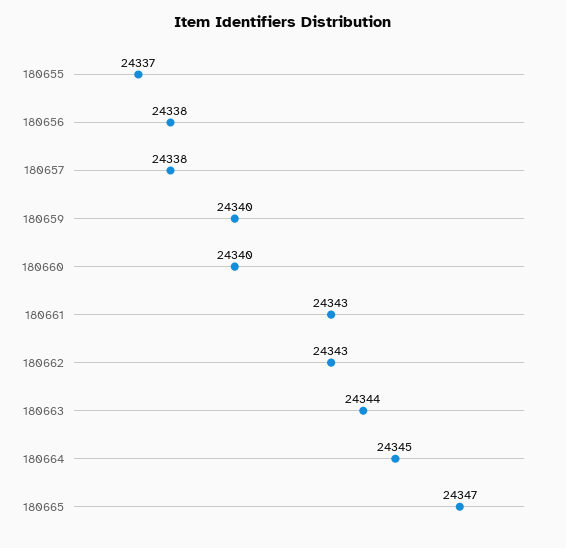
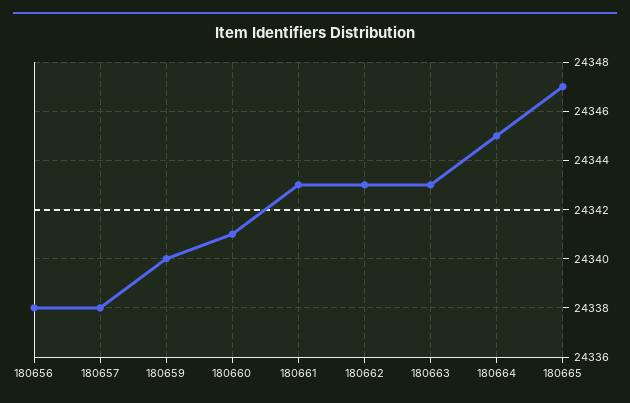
180655: 24337 -> none
180660: 24340 -> 24341
180663: 24344 -> 24343

